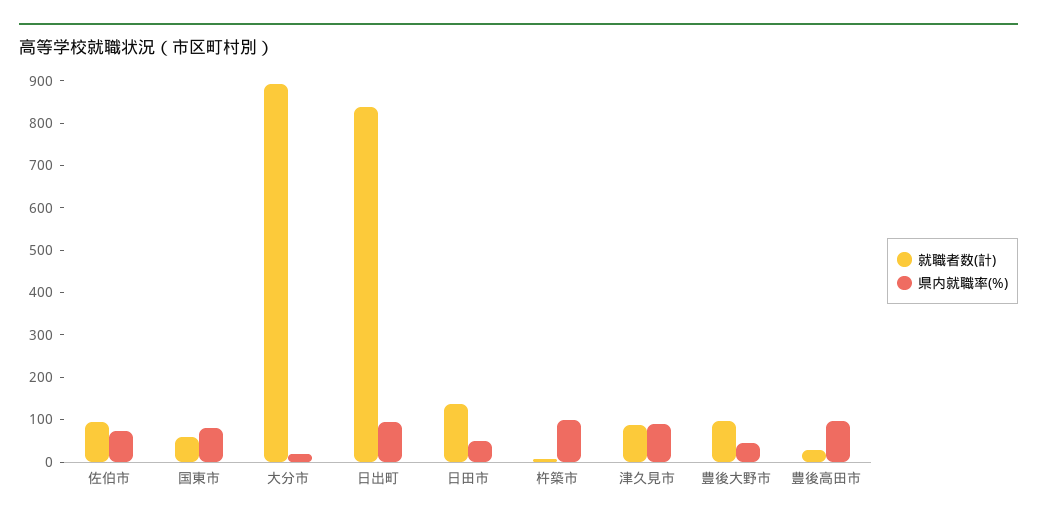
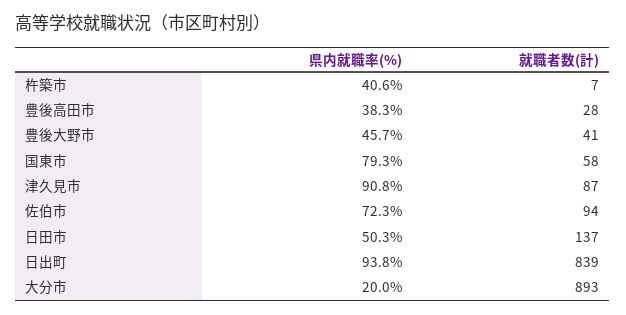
県内就職率(%), 杵築市: 100 -> 40.6
就職者数(計), 豊後大野市: 100 -> 41
県内就職率(%), 豊後高田市: 100 -> 38.3

